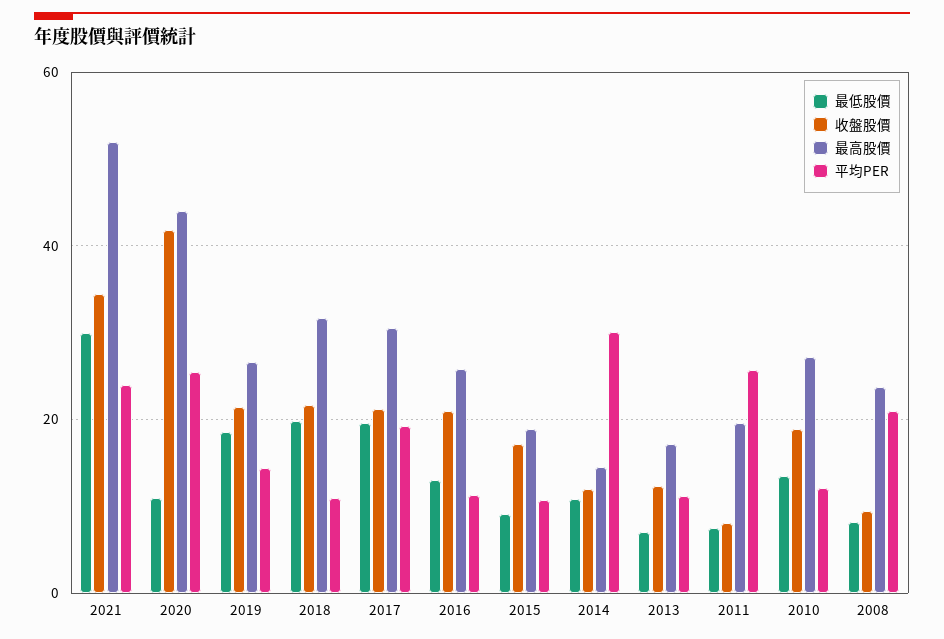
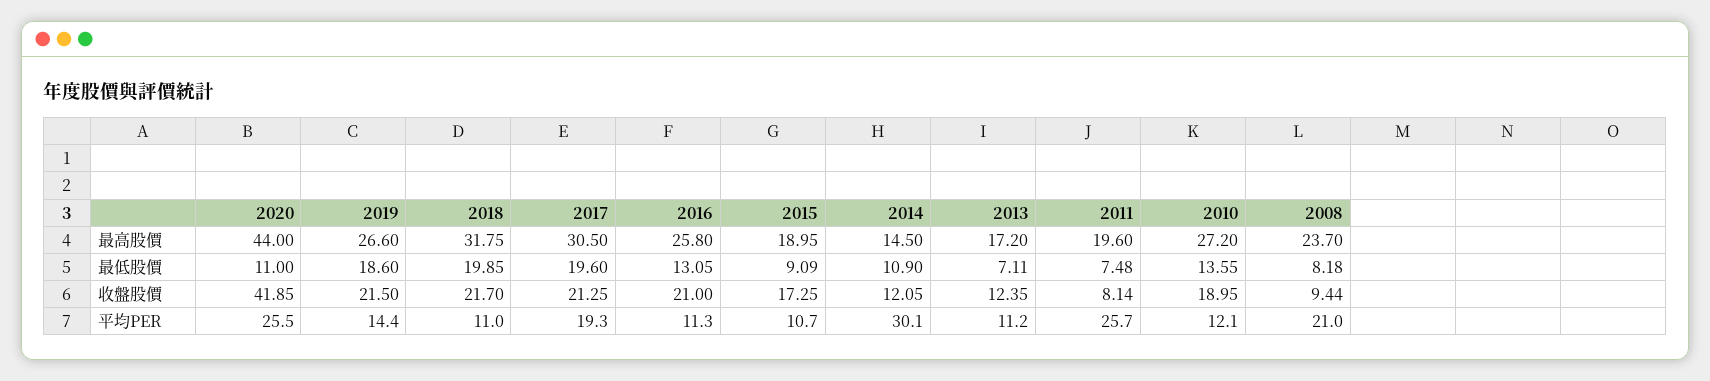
最低股價, 2021: 30 -> none
收盤股價, 2021: 34 -> none
最高股價, 2021: 52 -> none
平均PER, 2021: 24 -> none

